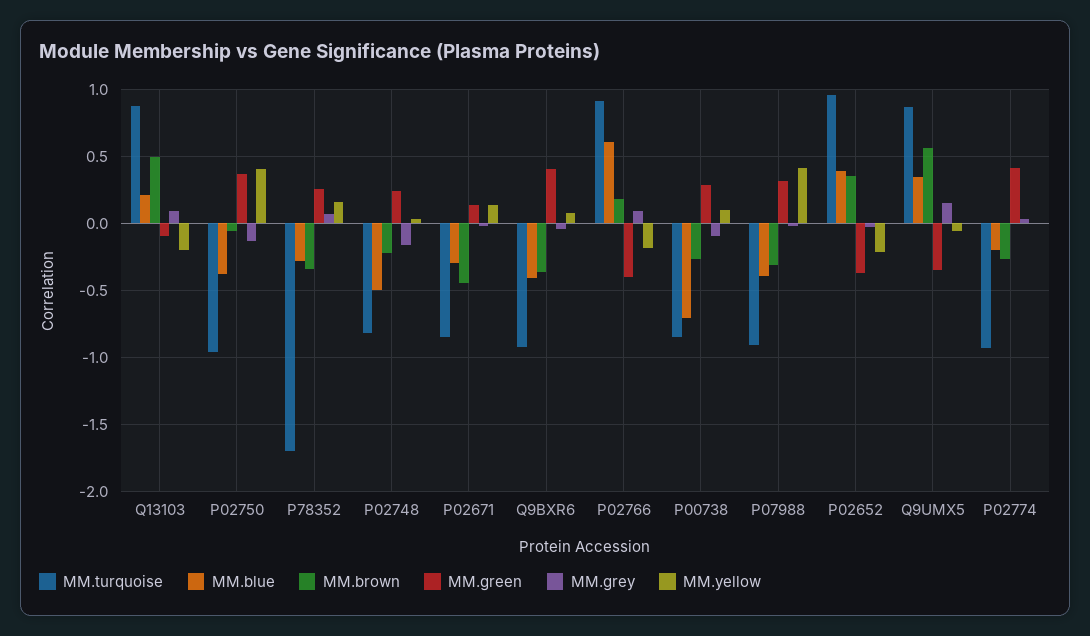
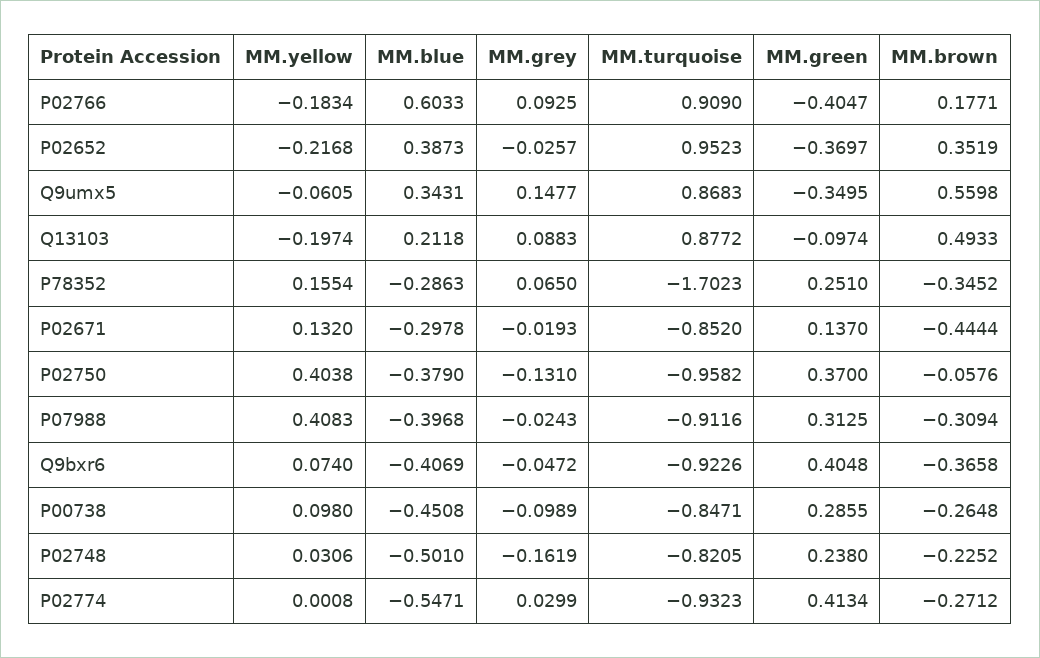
MM.blue, P00738: -0.7 -> -0.4508
MM.blue, P02774: -0.2 -> -0.5471

